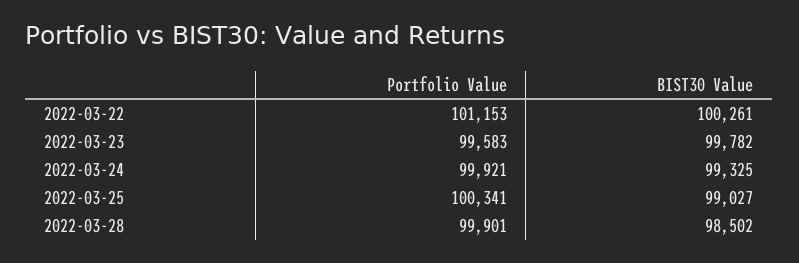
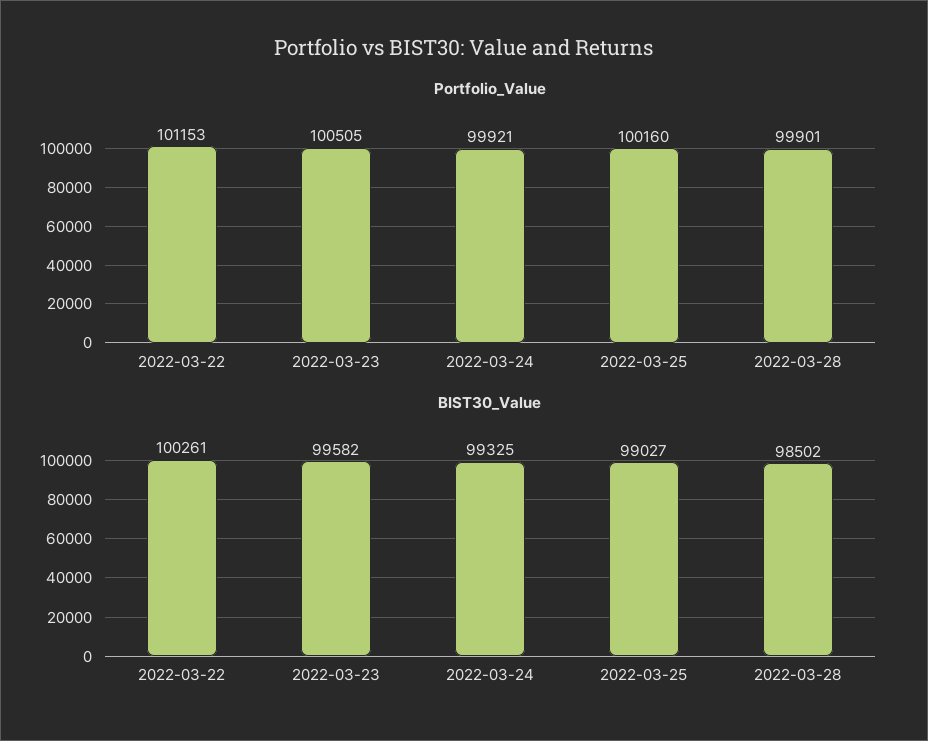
Portfolio Value, 2022-03-23: 99583 -> 100505
BIST30 Value, 2022-03-23: 99782 -> 99582
Portfolio Value, 2022-03-25: 100341 -> 100160

